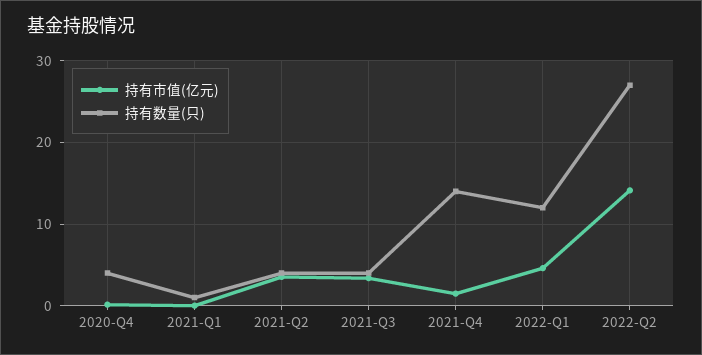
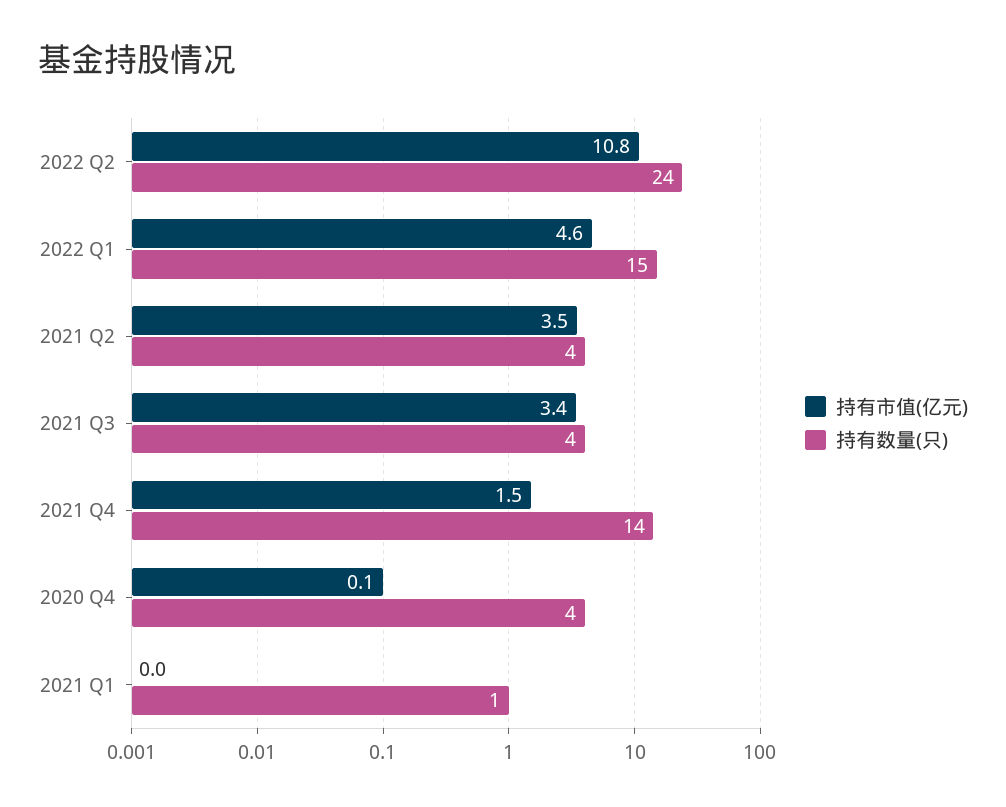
持有数量(只), 2022-Q1: 12 -> 15
持有市值(亿元), 2022-Q2: 14 -> 10.8
持有数量(只), 2022-Q2: 27 -> 24

